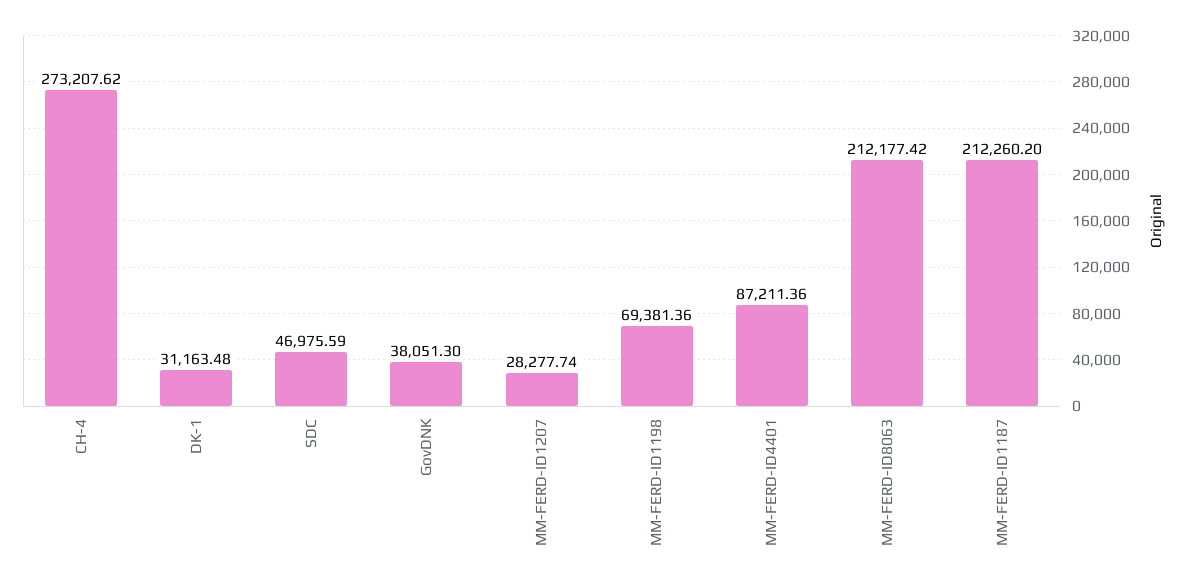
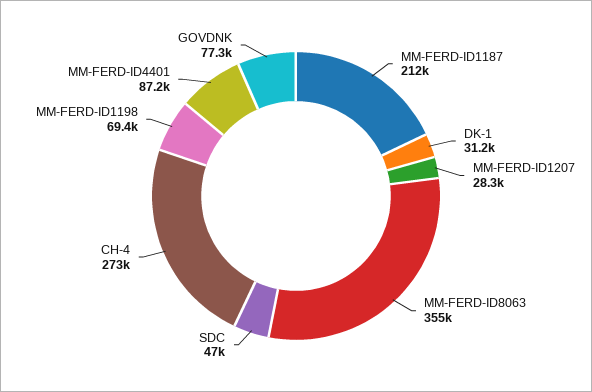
GovDNK: 38051.3 -> 77300
MM-FERD-ID8063: 212177.42 -> 355000

